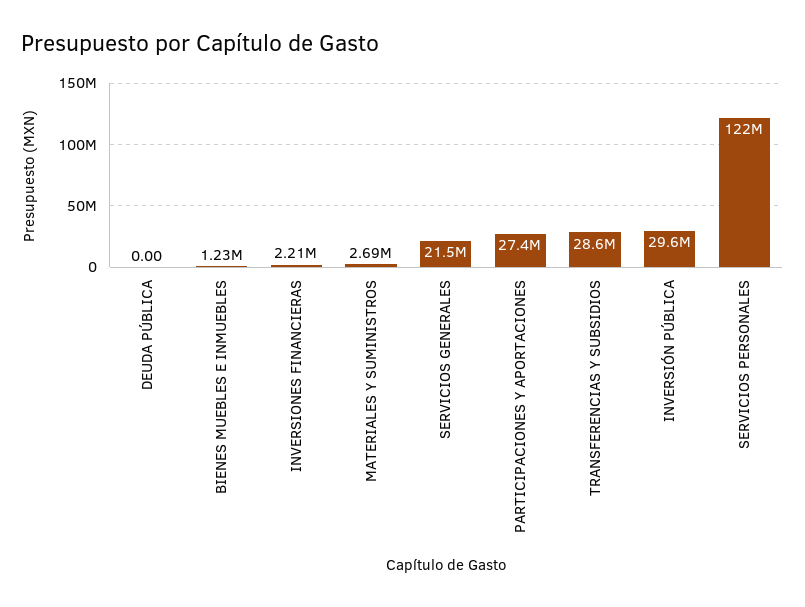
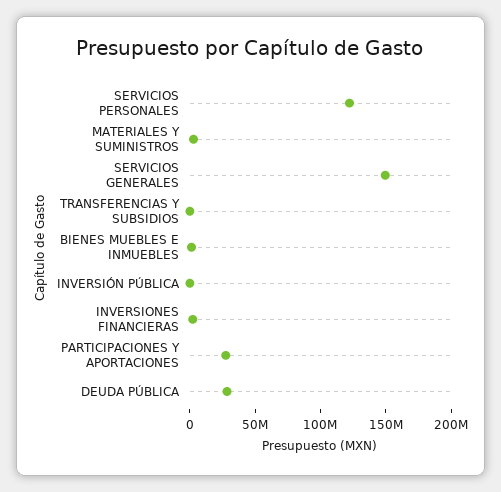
DEUDA PÚBLICA: 0 -> 30000000
SERVICIOS GENERALES: 21500000 -> 150000000
TRANSFERENCIAS Y SUBSIDIOS: 28600000 -> 0
INVERSIÓN PÚBLICA: 29600000 -> 0

